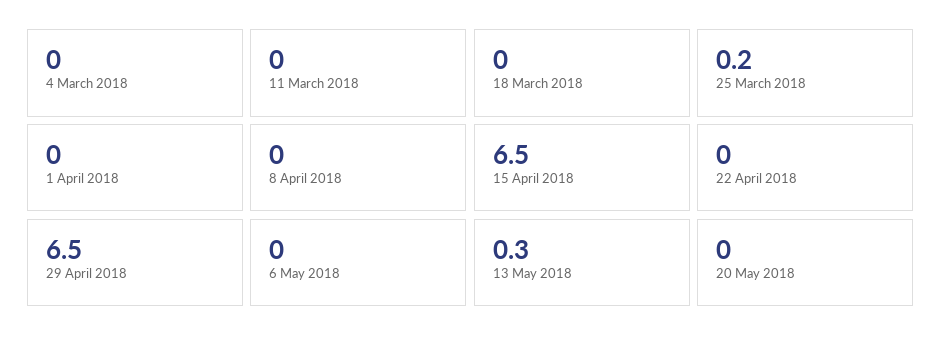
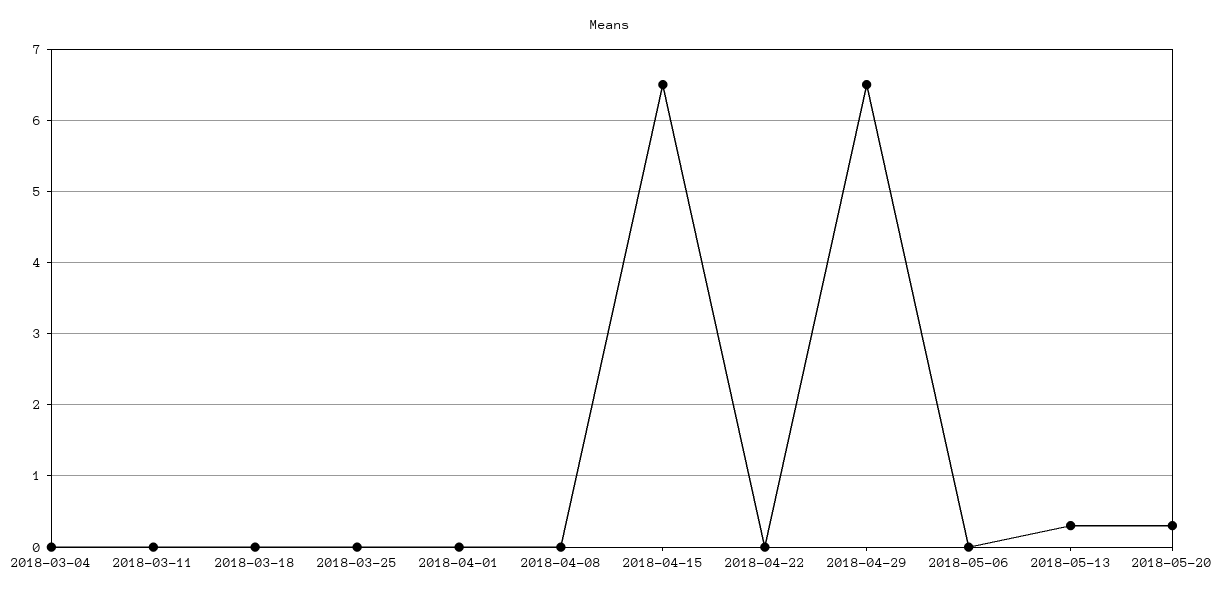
25 March 2018: 0.2 -> 0
20 May 2018: 0 -> 0.3

